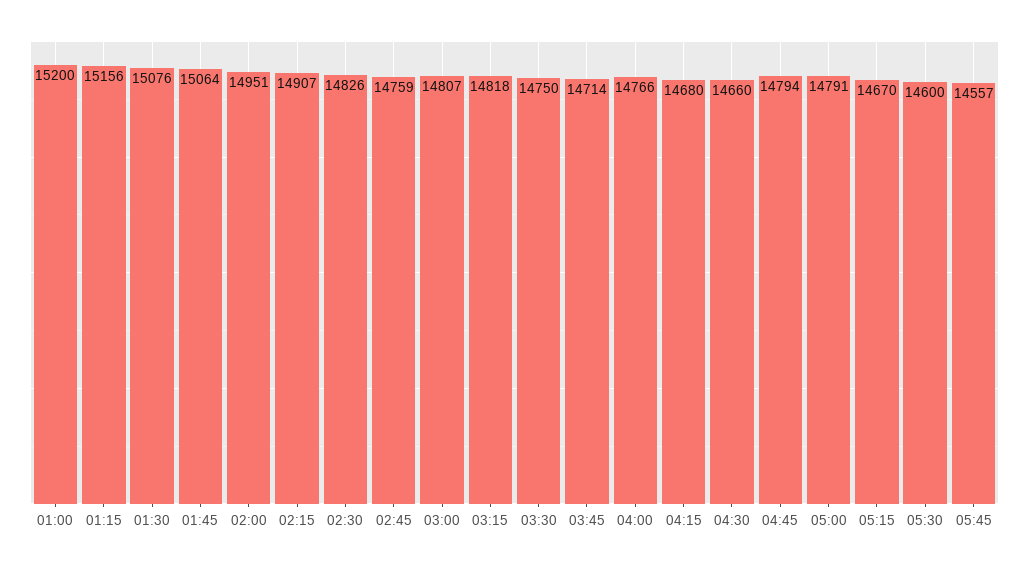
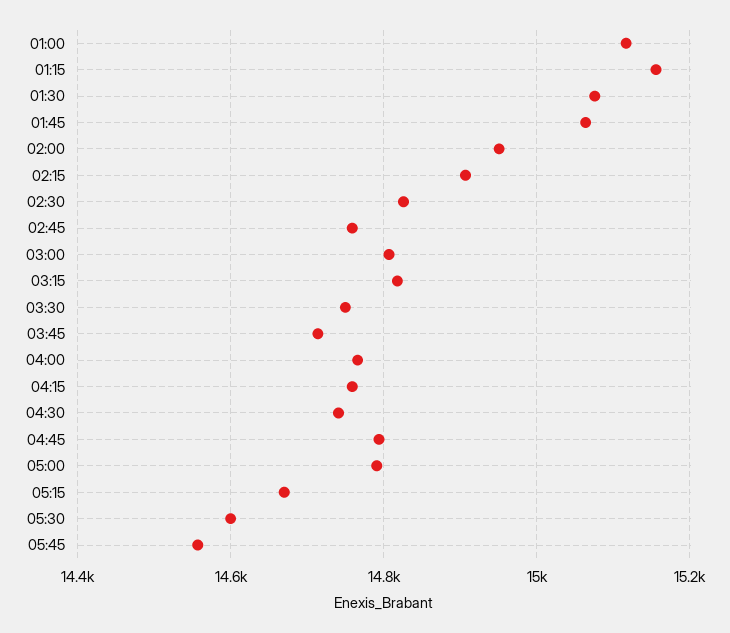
01:00: 15200 -> 15120
04:15: 14680 -> 14760
04:30: 14660 -> 14740

